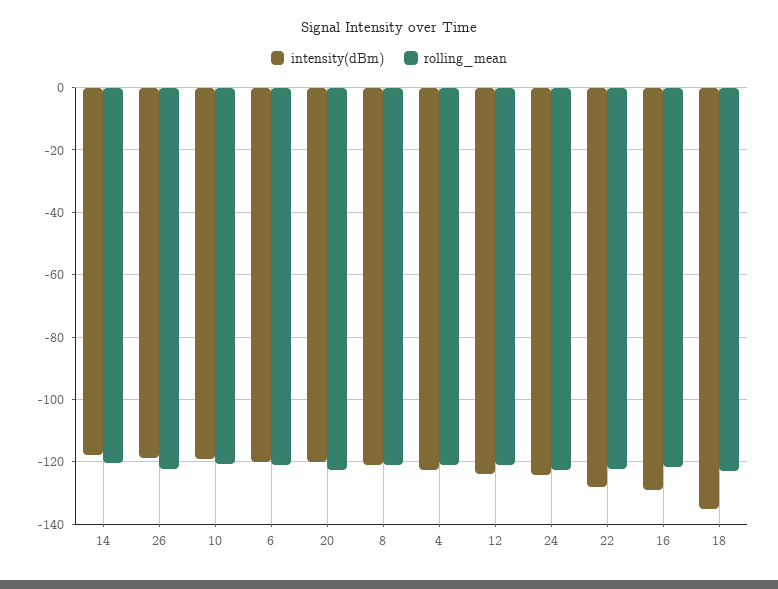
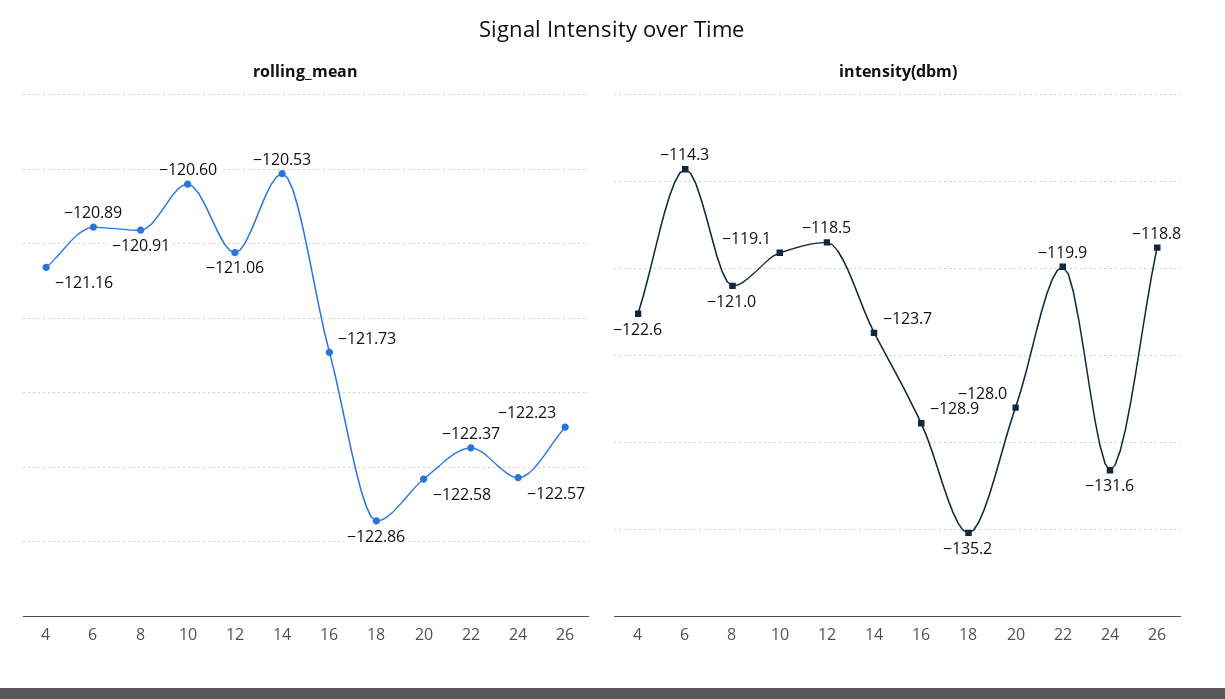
intensity(dBm), 14: -118 -> -123.7
intensity(dBm), 6: -120 -> -114.3
intensity(dBm), 20: -120 -> -128
intensity(dBm), 12: -124 -> -118.5
intensity(dBm), 24: -124 -> -131.6
intensity(dBm), 22: -128 -> -119.9

